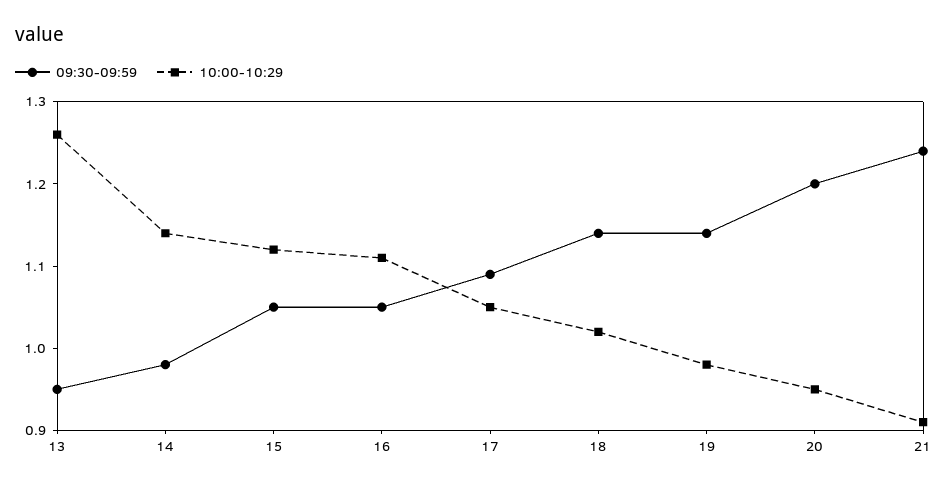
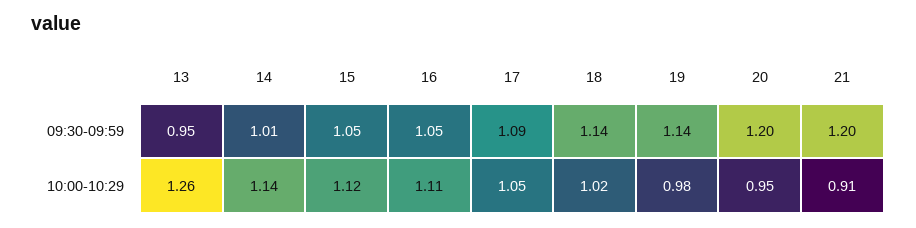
09:30-09:59, 14: 0.98 -> 1.01
09:30-09:59, 21: 1.24 -> 1.2

